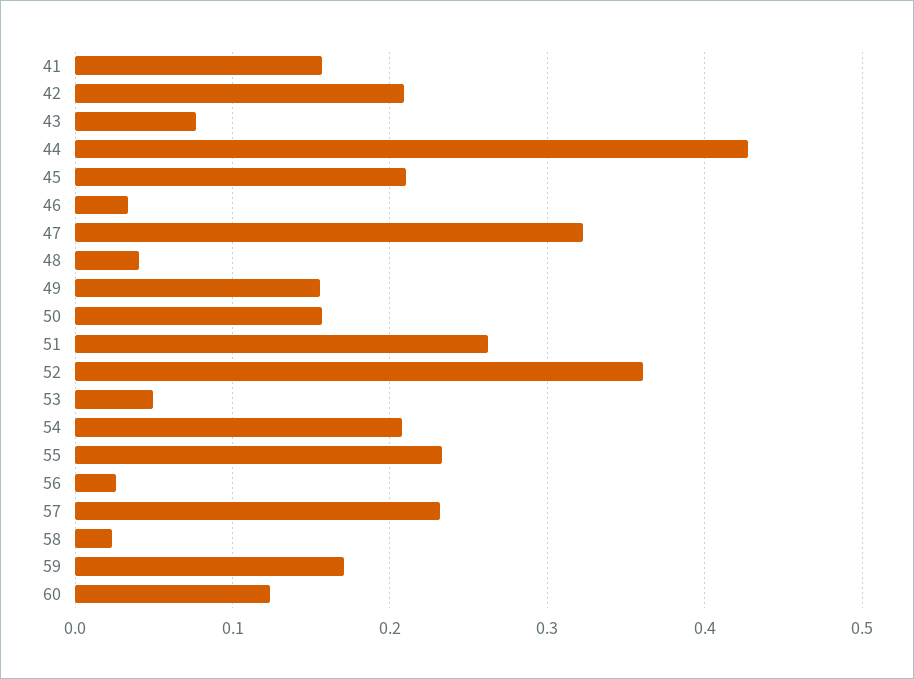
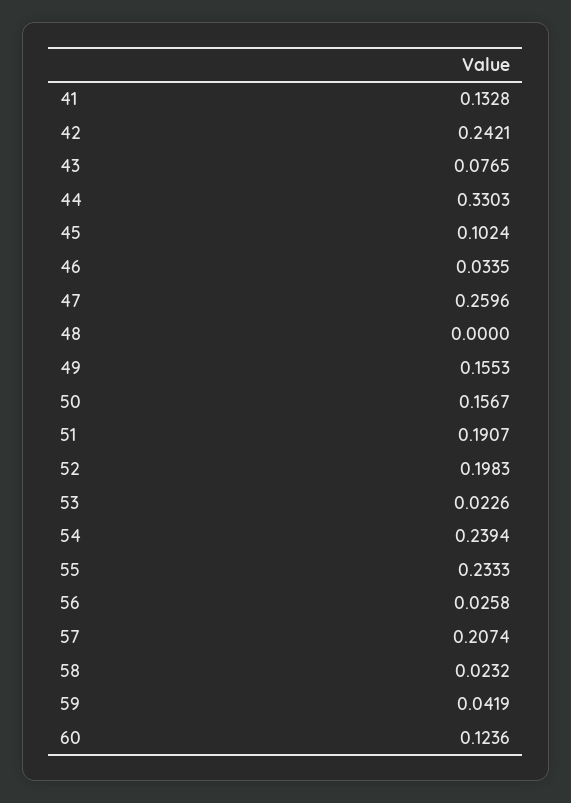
41: 0.16 -> 0.1328
42: 0.21 -> 0.2421
44: 0.43 -> 0.3303
45: 0.21 -> 0.1024
47: 0.32 -> 0.2596
48: 0.04 -> 0
51: 0.26 -> 0.1907
52: 0.36 -> 0.1983
53: 0.05 -> 0.0226
54: 0.21 -> 0.2394
57: 0.23 -> 0.2074
59: 0.17 -> 0.0419

